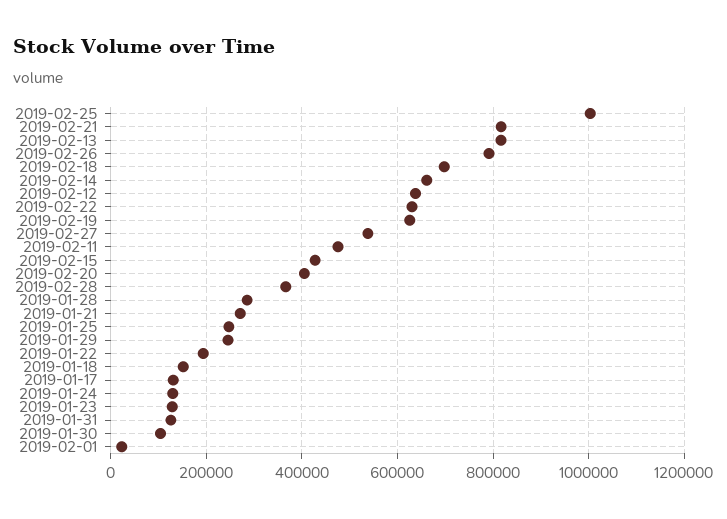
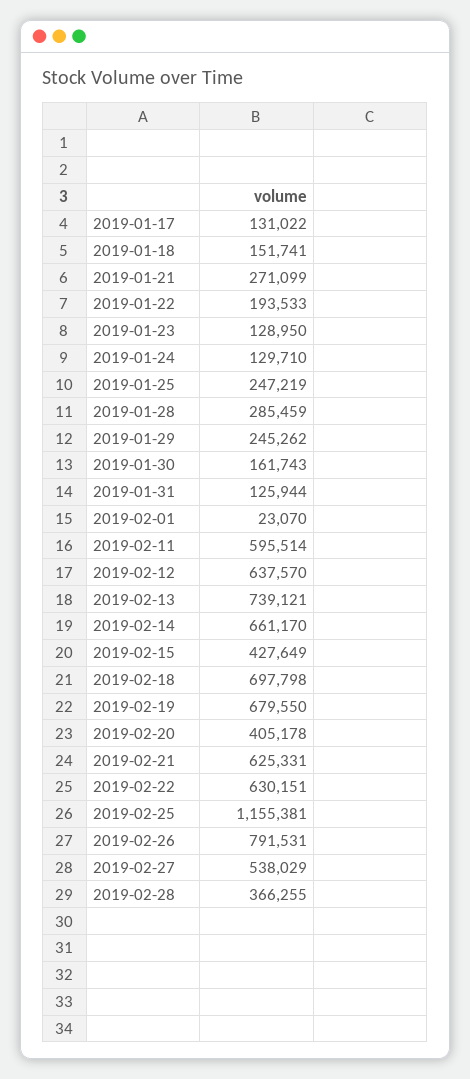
2019-02-25: 1000000 -> 1155381
2019-02-21: 820000 -> 625331
2019-02-13: 820000 -> 739121
2019-02-19: 620000 -> 679550
2019-02-11: 480000 -> 595514
2019-01-30: 100000 -> 161743

